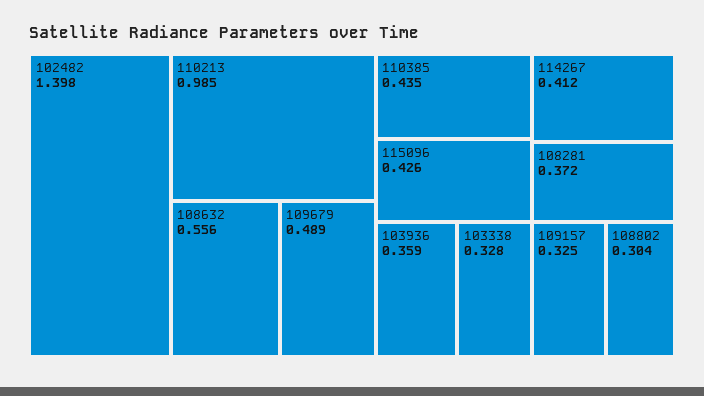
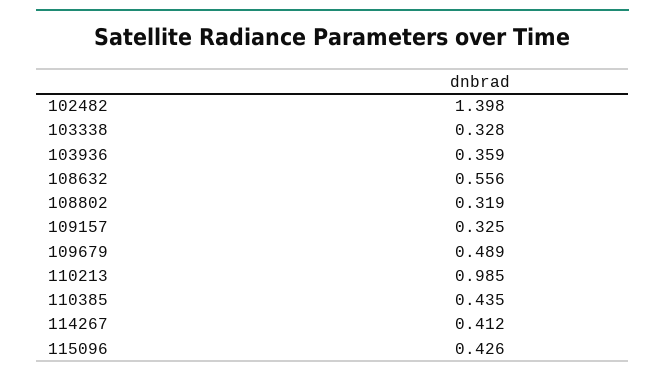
108281: 0.372 -> none
108802: 0.304 -> 0.319

